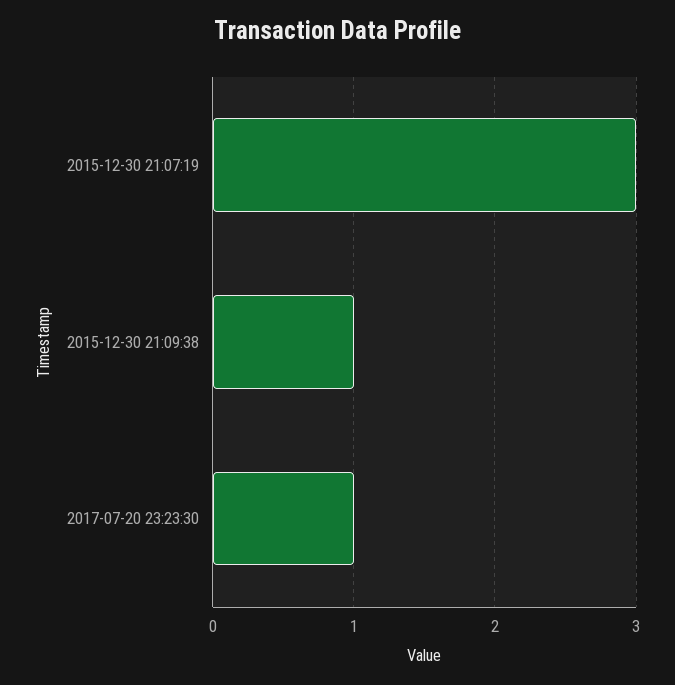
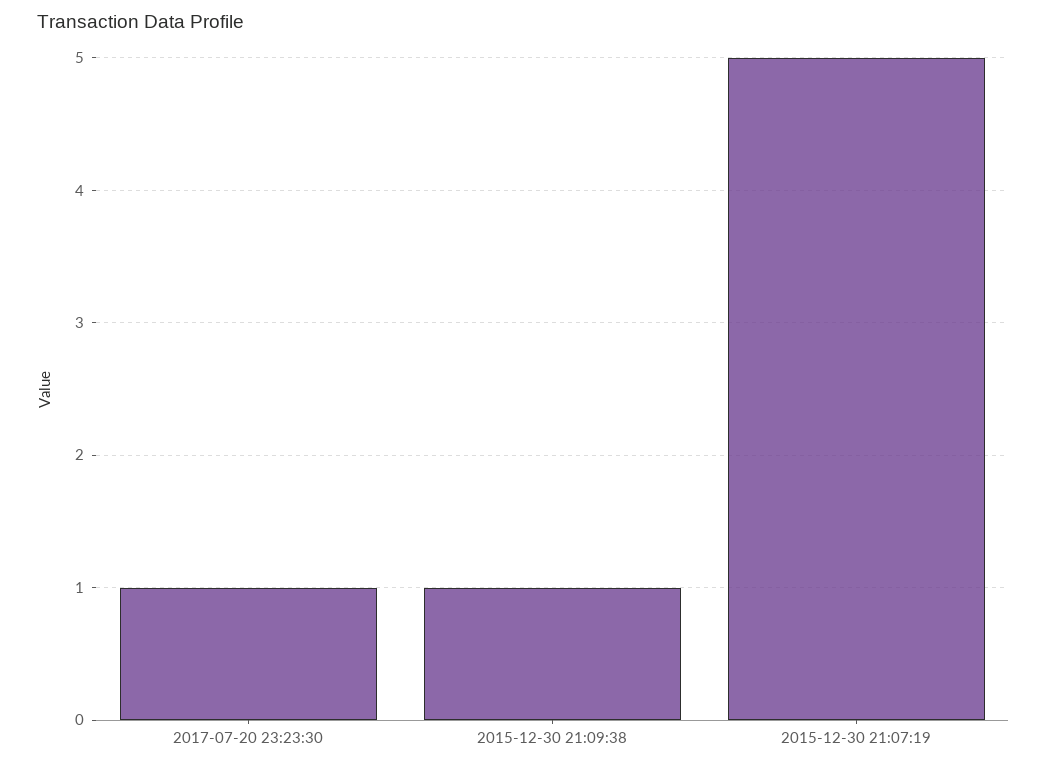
2015-12-30 21:07:19: 3 -> 5

